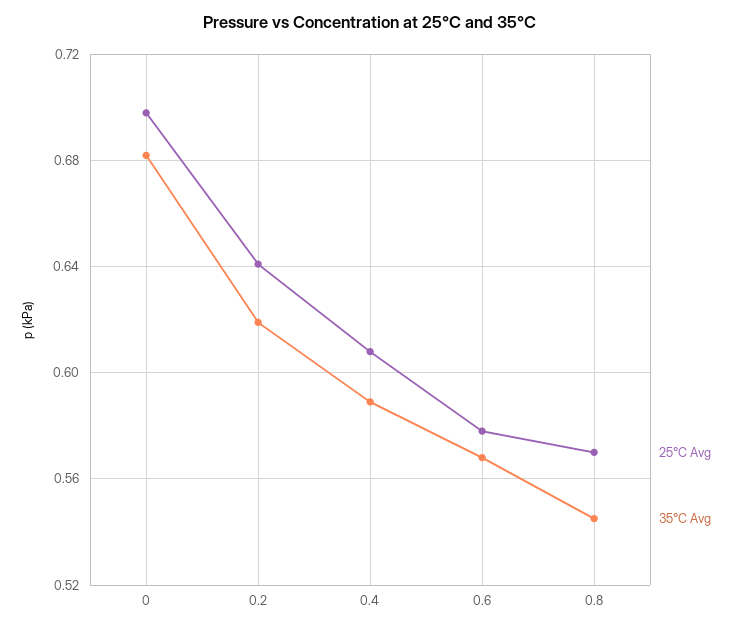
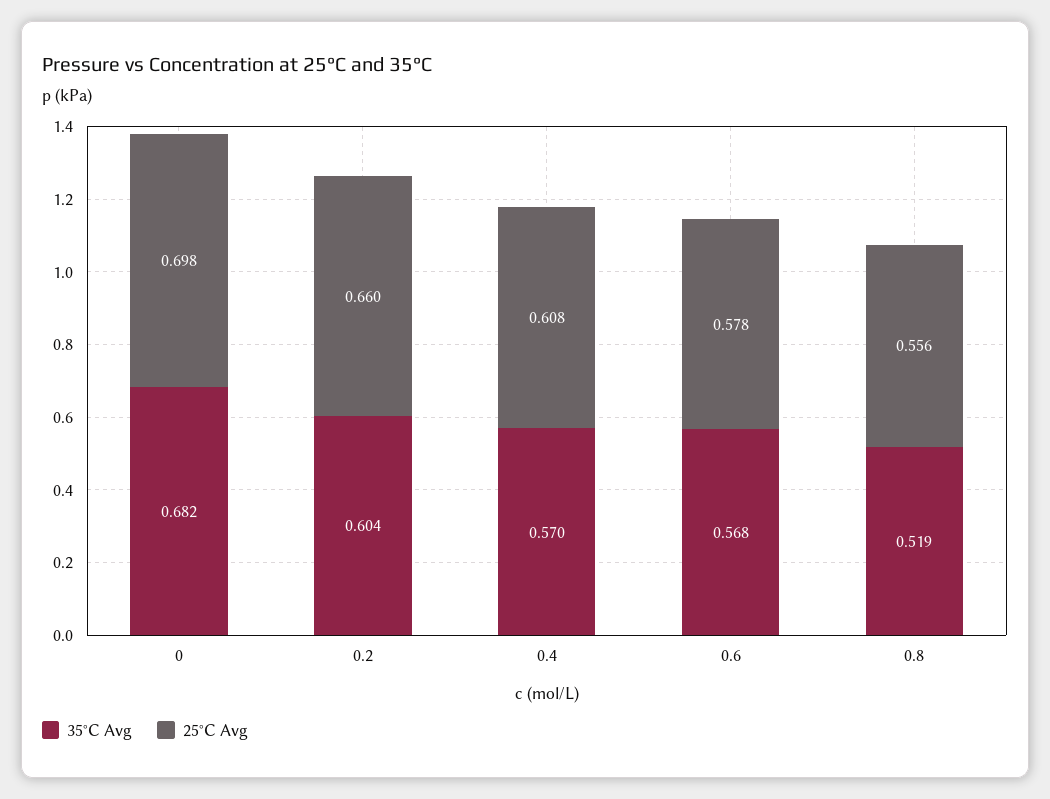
25°C Avg, 0.2: 0.64 -> 0.66
35°C Avg, 0.2: 0.62 -> 0.604
35°C Avg, 0.4: 0.59 -> 0.57
25°C Avg, 0.8: 0.57 -> 0.556
35°C Avg, 0.8: 0.545 -> 0.519

